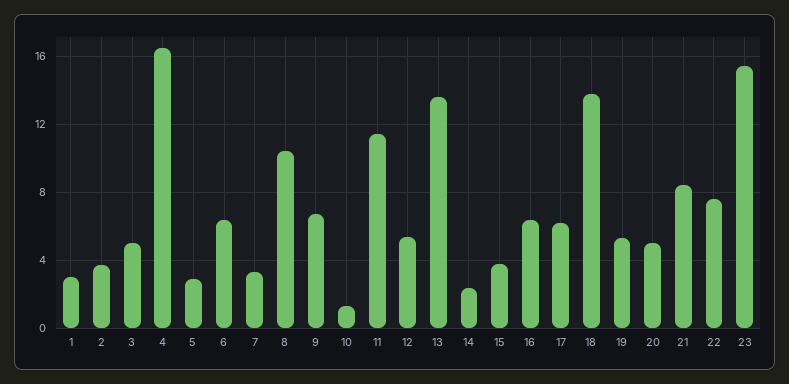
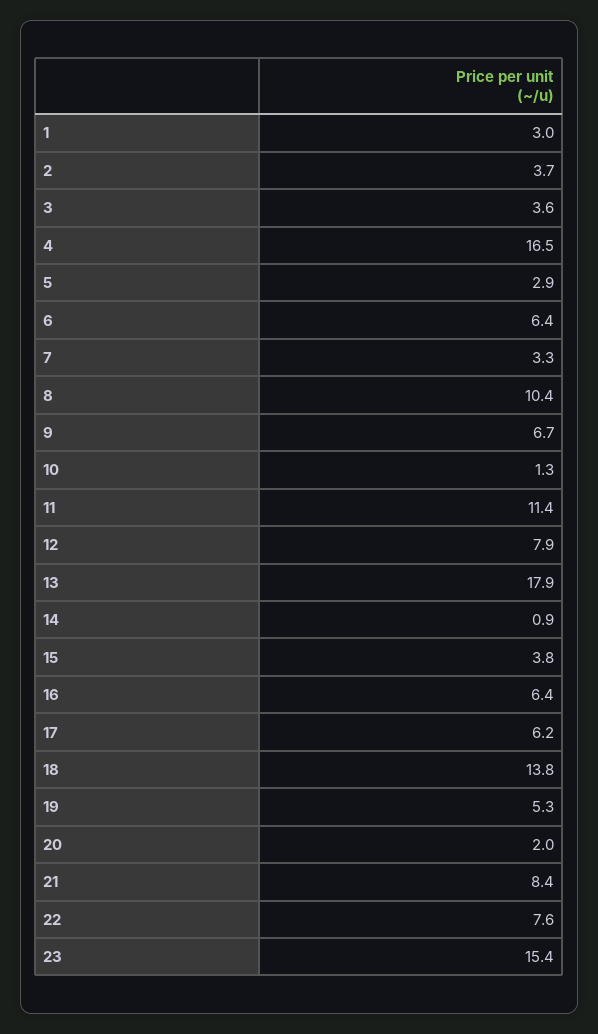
3: 5 -> 3.6
12: 5.5 -> 7.9
13: 13.5 -> 17.9
14: 2.5 -> 0.9
20: 5 -> 2

